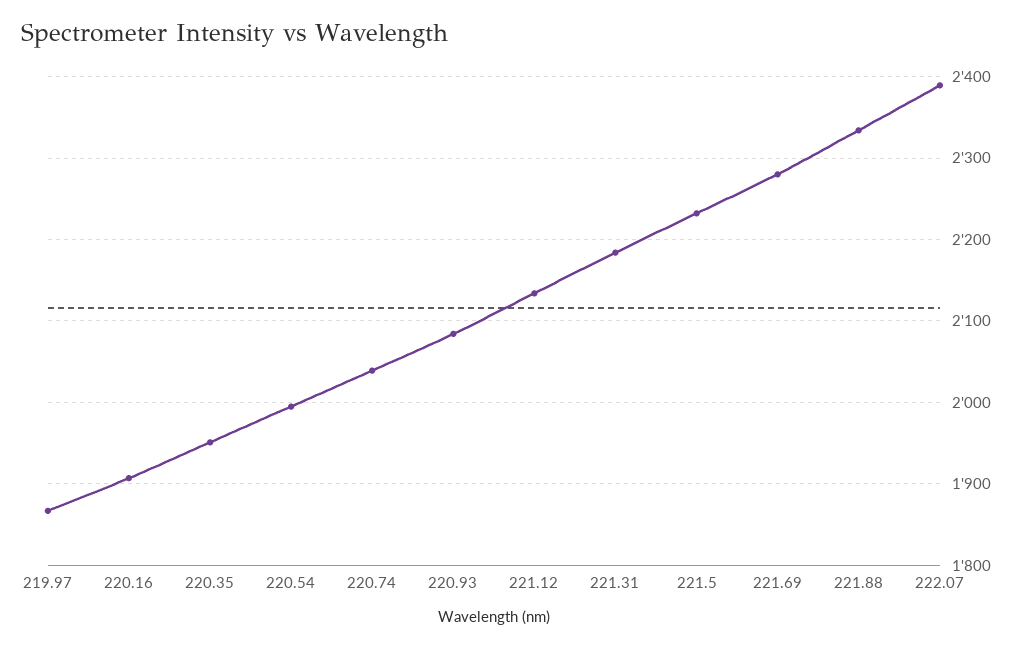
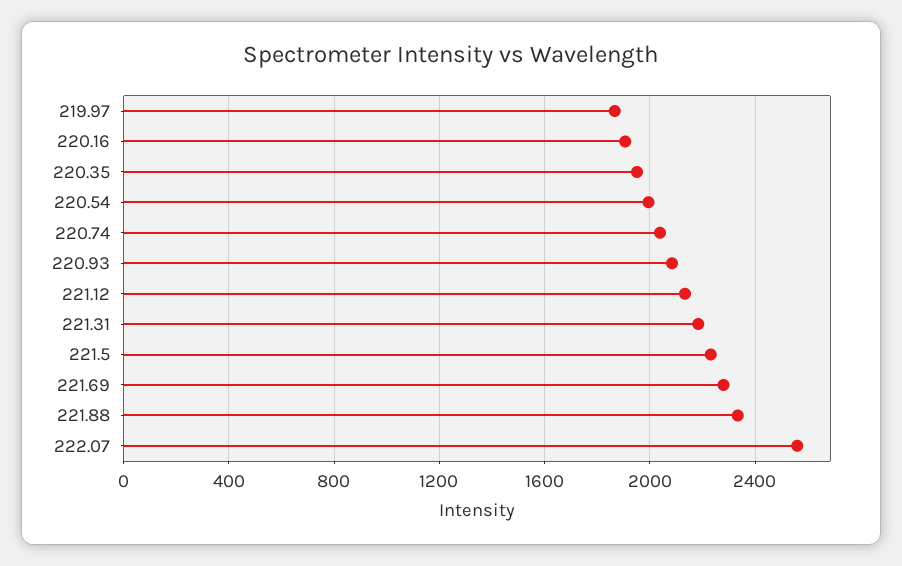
222.07: 2390 -> 2550

